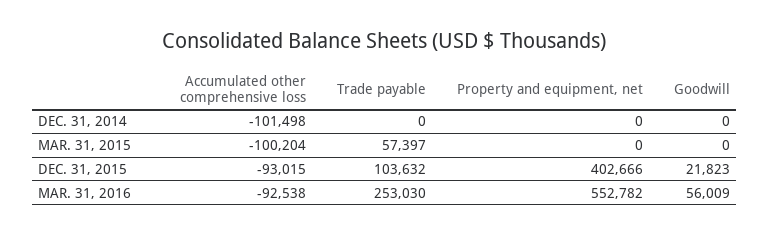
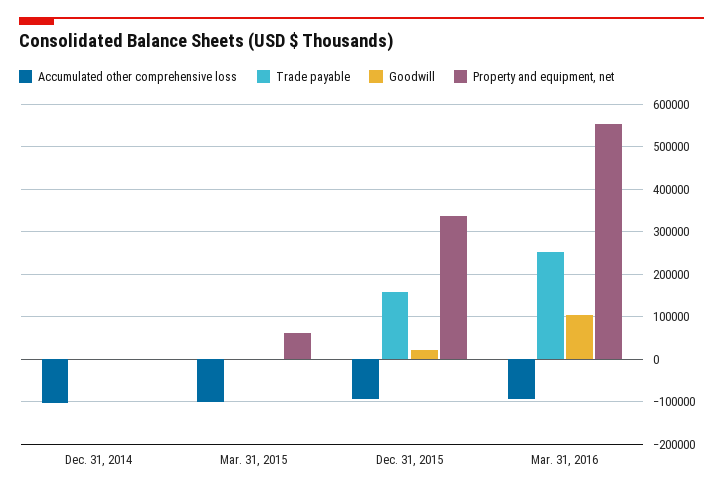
Trade payable, MAR. 31, 2015: 57397 -> 0
Property and equipment, net, MAR. 31, 2015: 0 -> 60000
Trade payable, DEC. 31, 2015: 103632 -> 160000
Property and equipment, net, DEC. 31, 2015: 402666 -> 340000
Goodwill, MAR. 31, 2016: 56009 -> 100000

